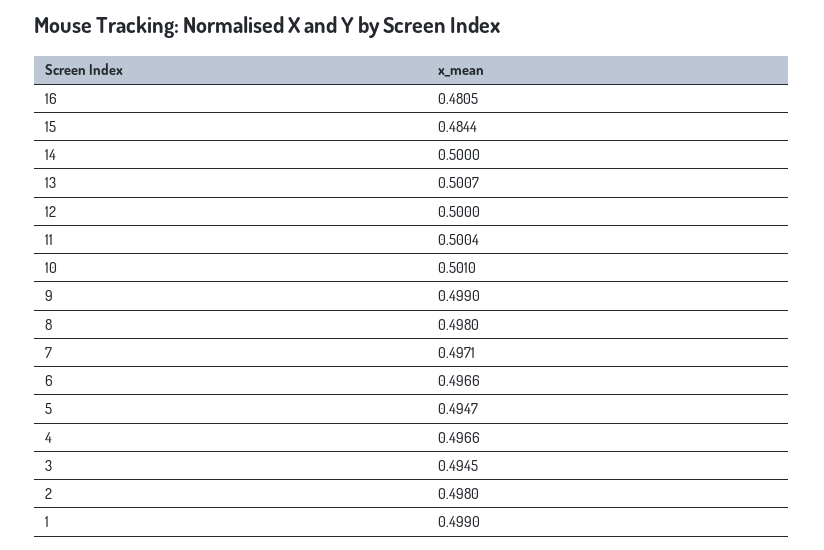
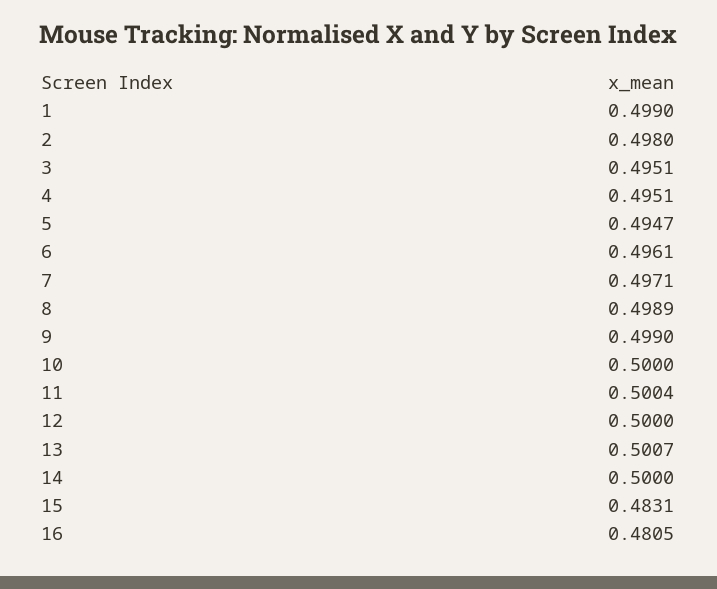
15: 0.4844 -> 0.4831
10: 0.501 -> 0.5
8: 0.498 -> 0.4989
6: 0.4966 -> 0.4961
4: 0.4966 -> 0.4951
3: 0.4945 -> 0.4951

